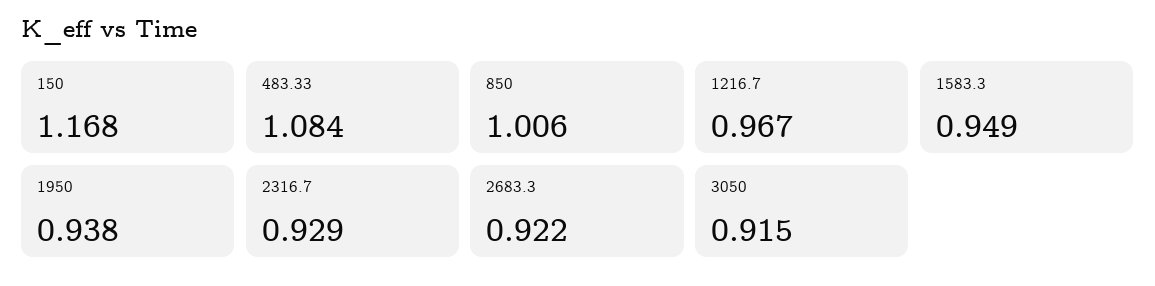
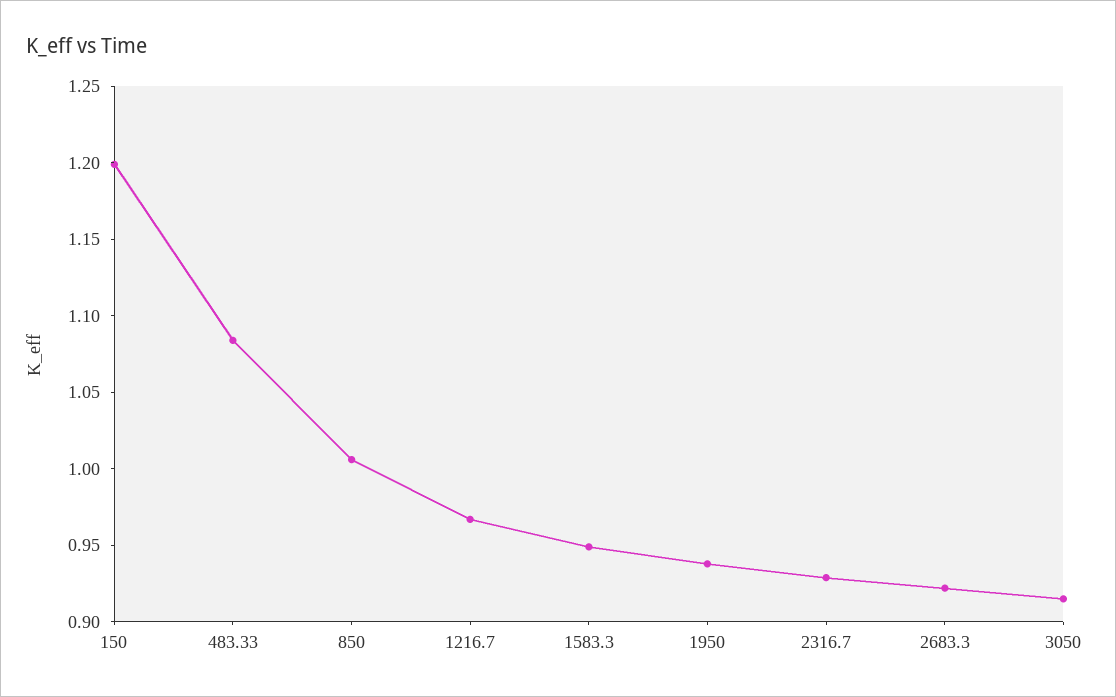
150: 1.168 -> 1.2

